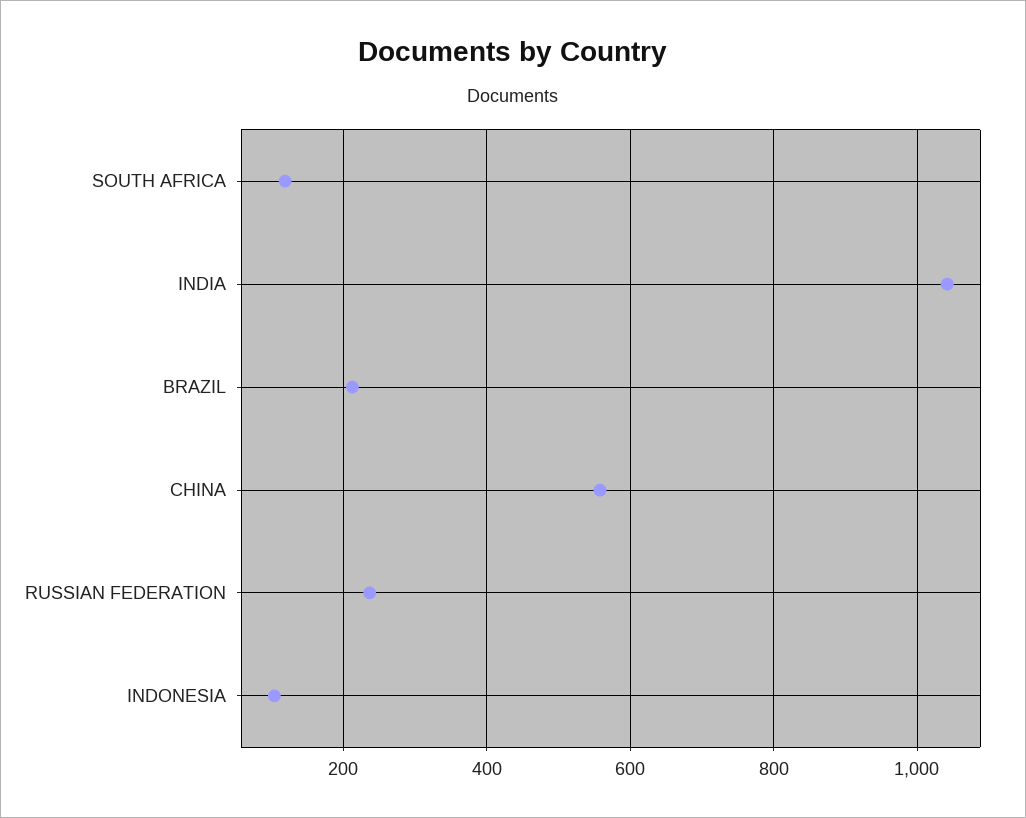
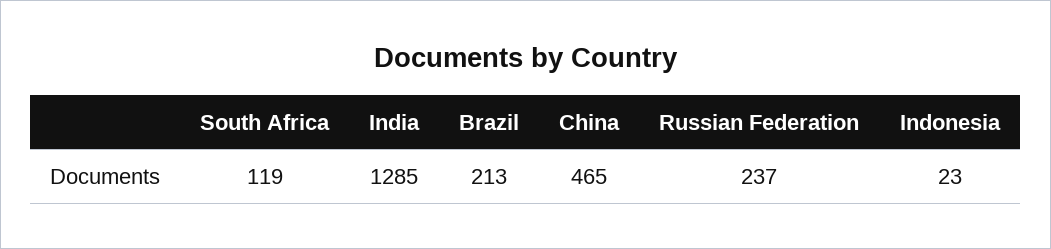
INDIA: 1040 -> 1285
CHINA: 560 -> 465
INDONESIA: 100 -> 23

